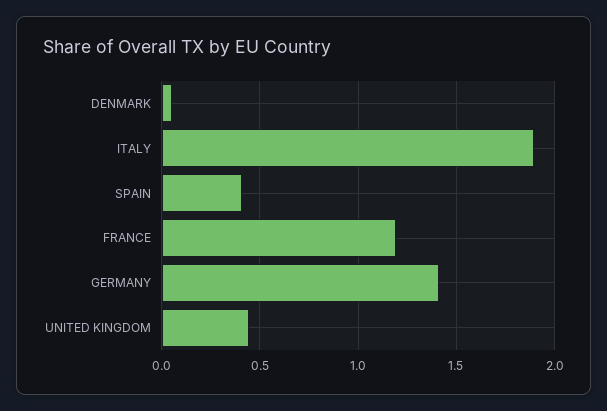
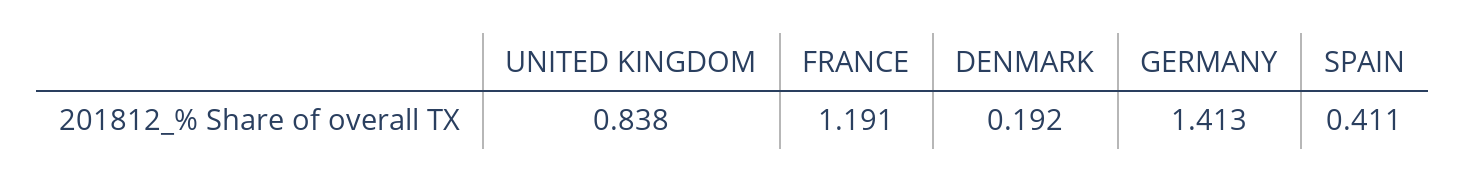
DENMARK: 0.05 -> 0.192
ITALY: 1.9 -> none
UNITED KINGDOM: 0.45 -> 0.838

